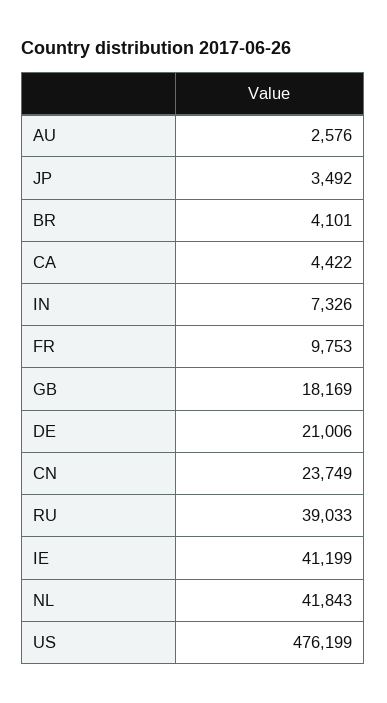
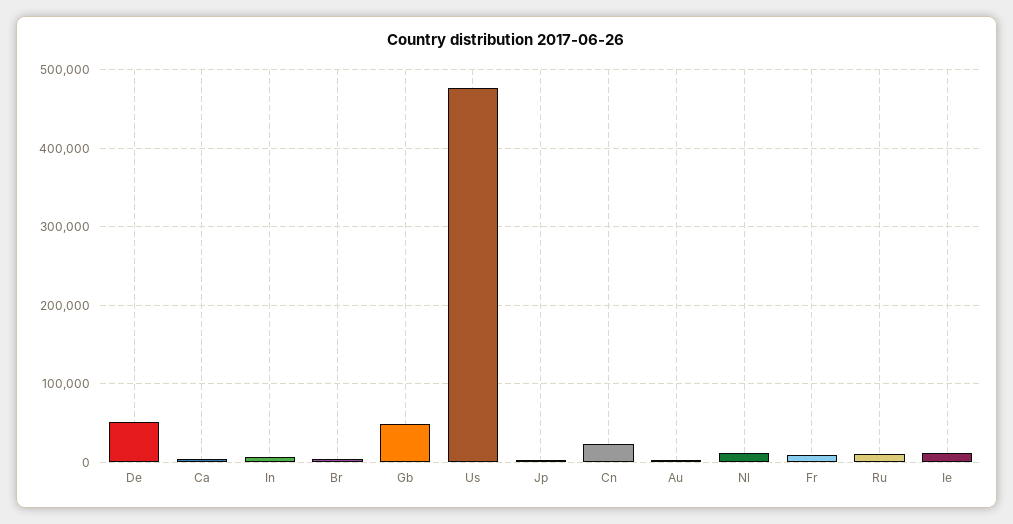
GB: 18169 -> 50000
DE: 21006 -> 50000
RU: 39033 -> 10000
IE: 41199 -> 10000
NL: 41843 -> 10000

